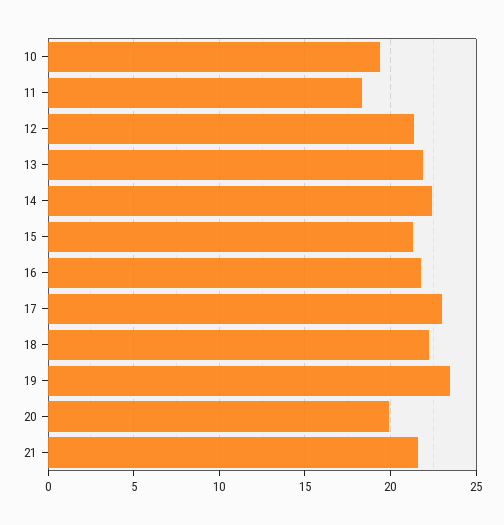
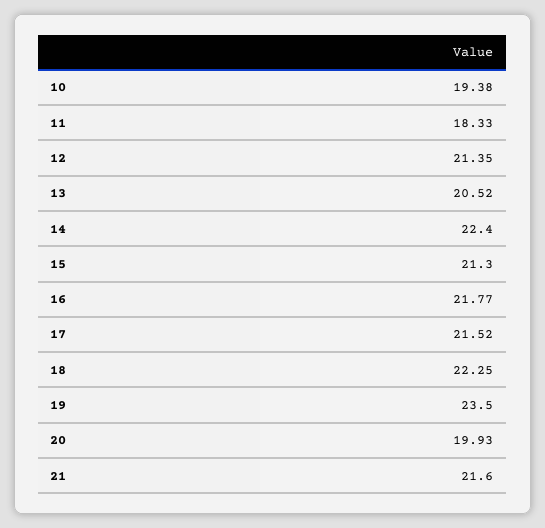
13: 22 -> 20.52
17: 23 -> 21.52

